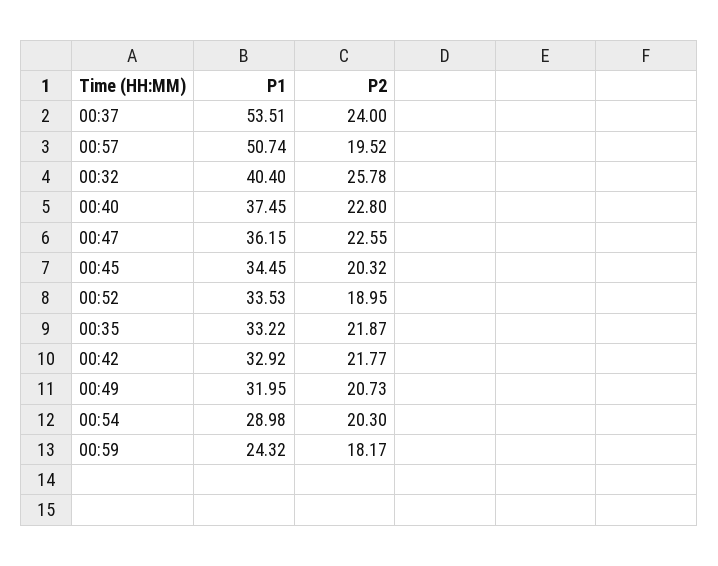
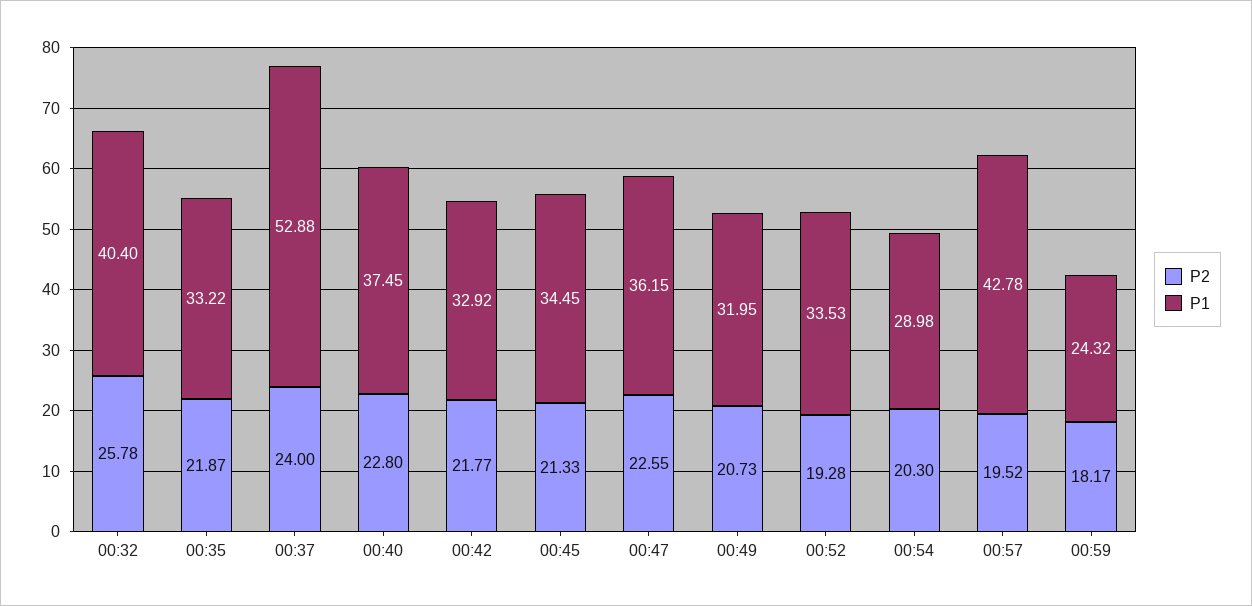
P1, 00:37: 53.51 -> 52.88
P1, 00:57: 50.74 -> 42.78
P2, 00:45: 20.32 -> 21.33
P2, 00:52: 18.95 -> 19.28

